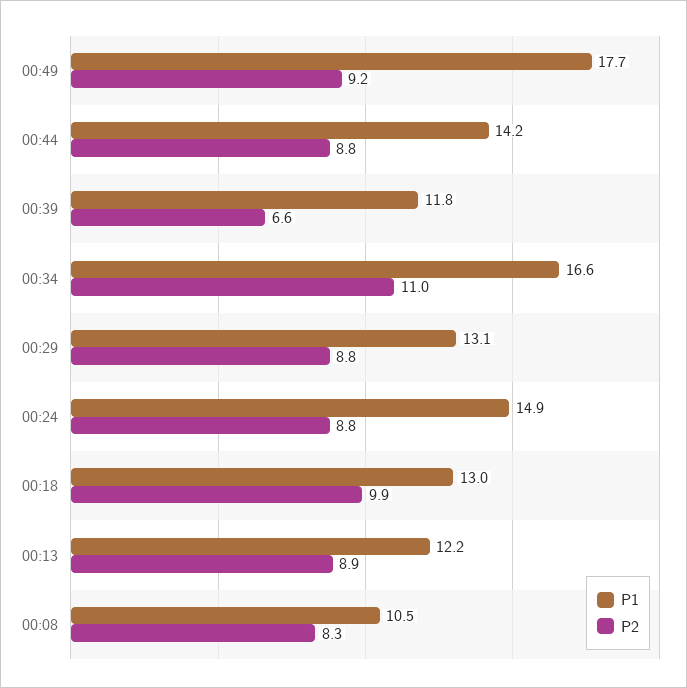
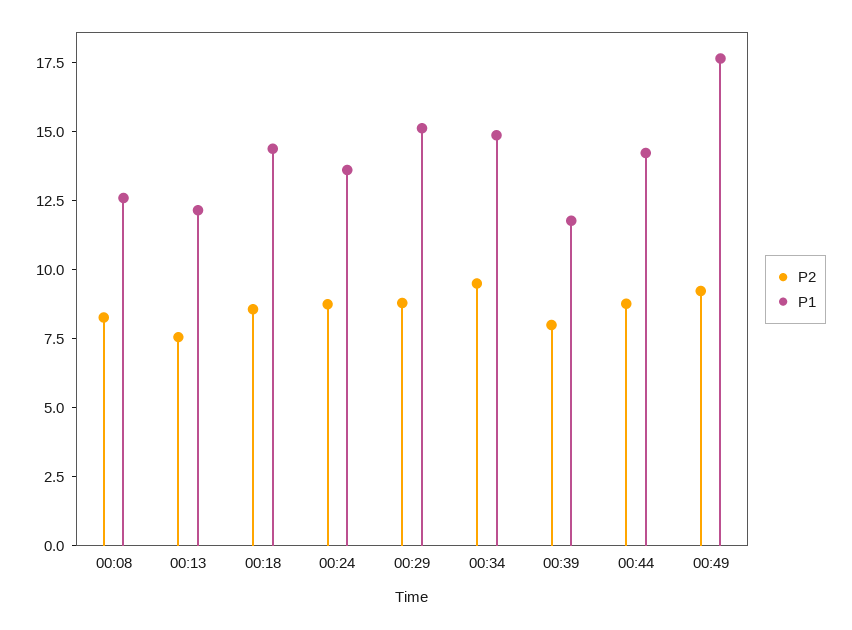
P2, 00:39: 6.6 -> 8
P1, 00:34: 16.6 -> 15
P2, 00:34: 11 -> 9.5
P1, 00:29: 13.1 -> 15
P1, 00:24: 14.9 -> 13.5
P1, 00:18: 13 -> 14.5
P2, 00:18: 9.9 -> 8.5
P2, 00:13: 8.9 -> 7.5
P1, 00:08: 10.5 -> 12.5

